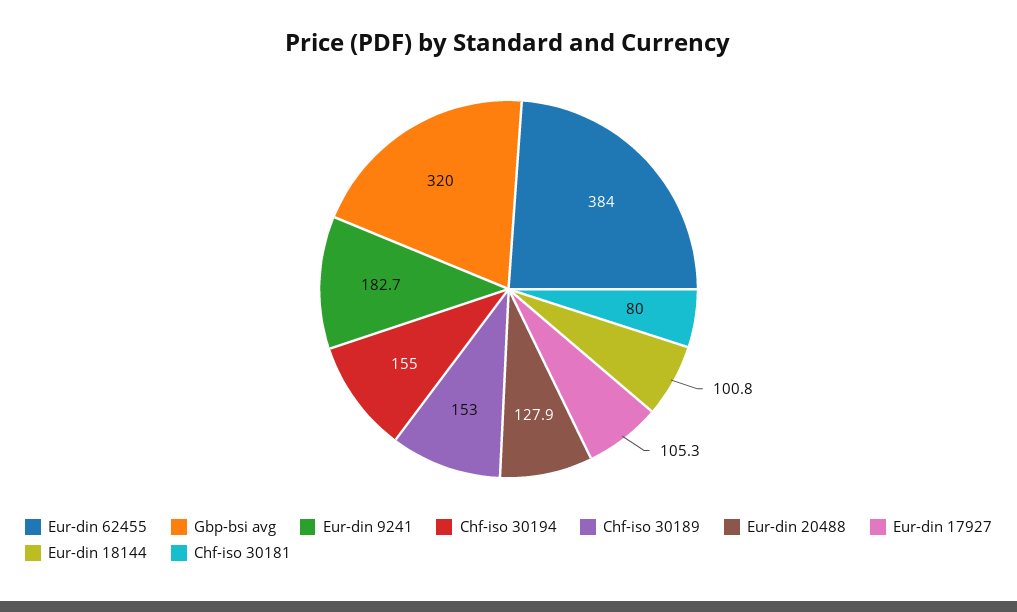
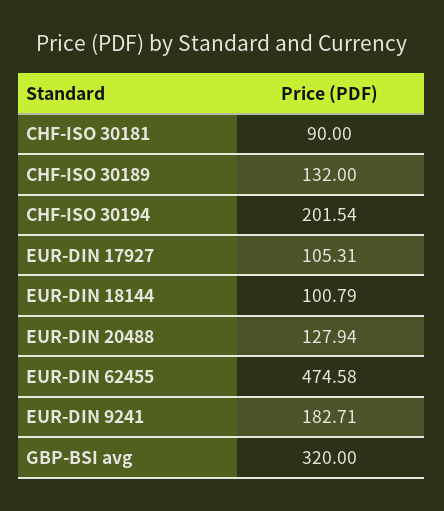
Eur-din 62455: 384 -> 474.58
Chf-iso 30194: 155 -> 201.54
Chf-iso 30189: 153 -> 132
Chf-iso 30181: 80 -> 90

